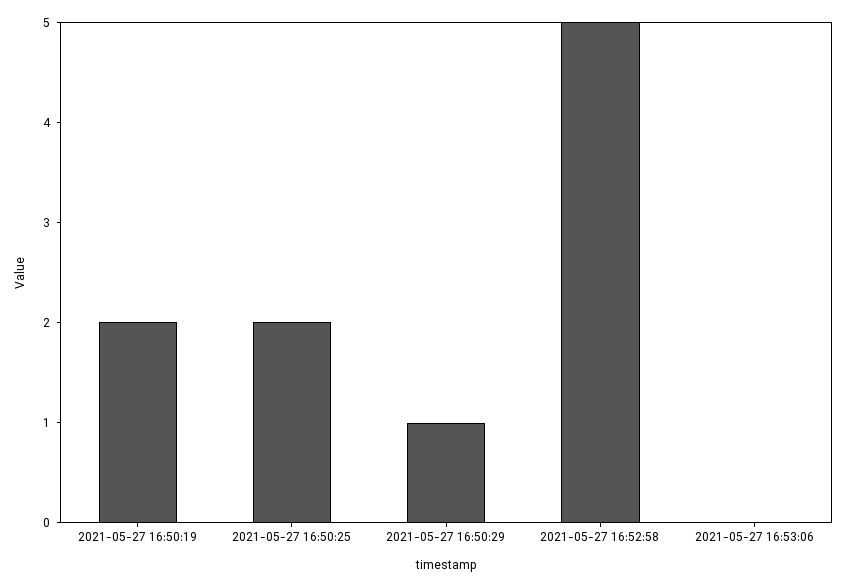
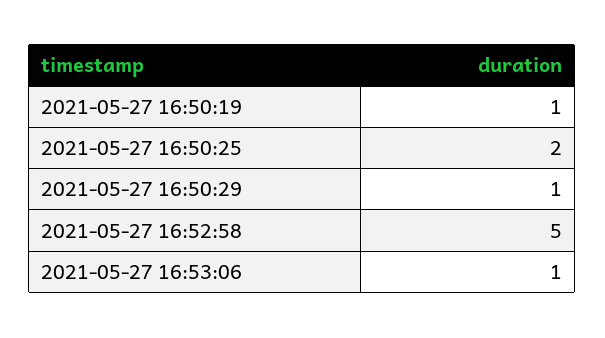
2021-05-27 16:50:19: 2 -> 1
2021-05-27 16:53:06: 0 -> 1

